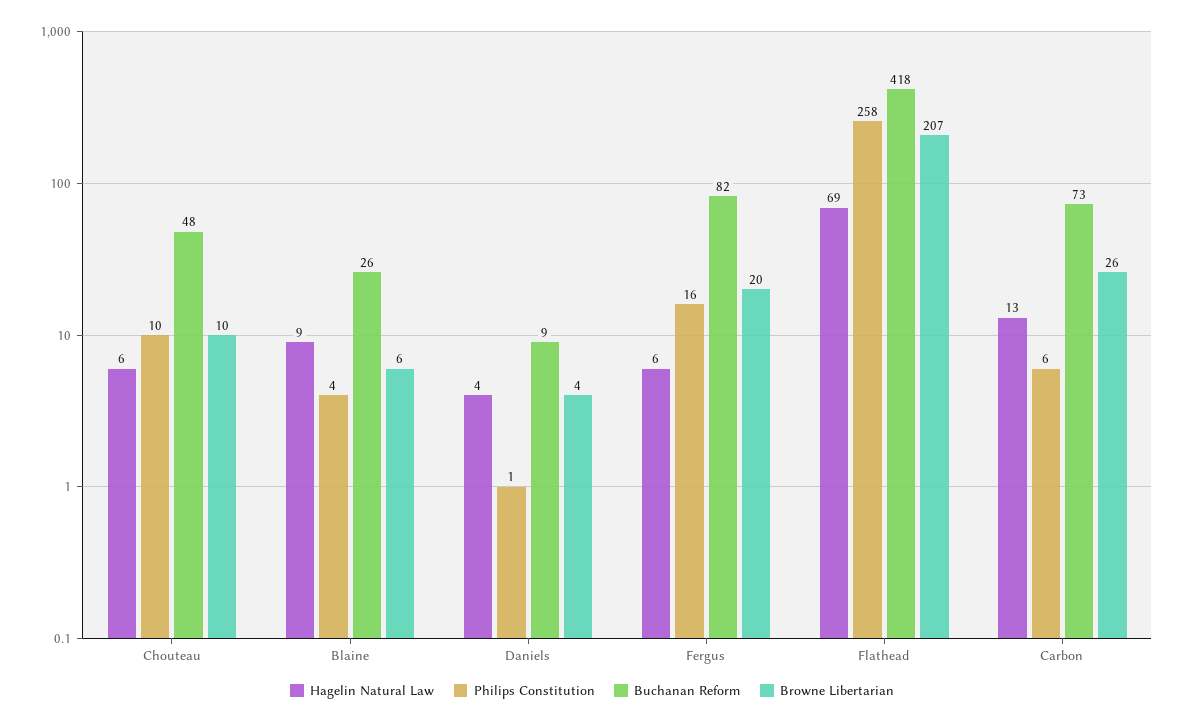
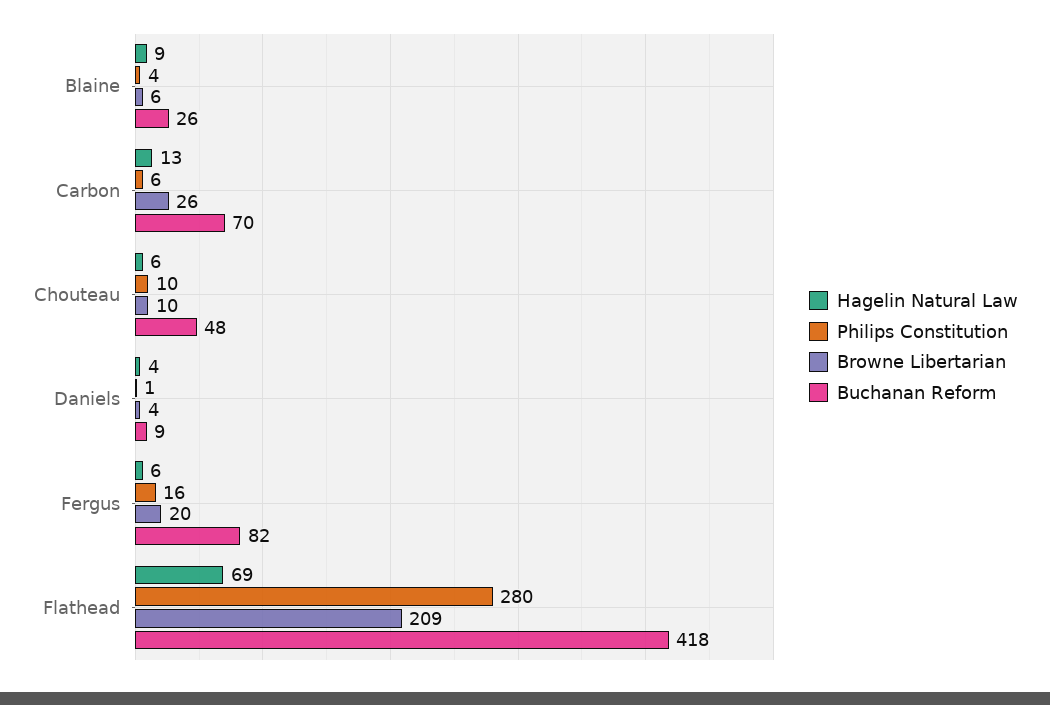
Philips Constitution, Flathead: 258 -> 280
Browne Libertarian, Flathead: 207 -> 209
Buchanan Reform, Carbon: 73 -> 70

